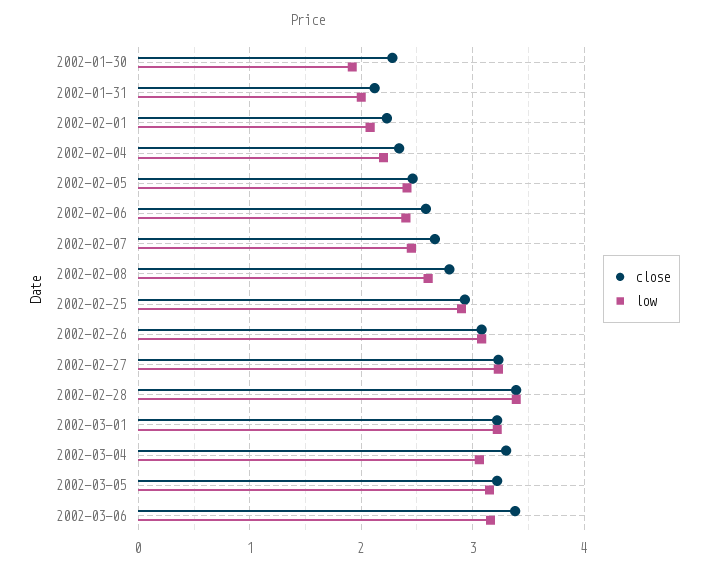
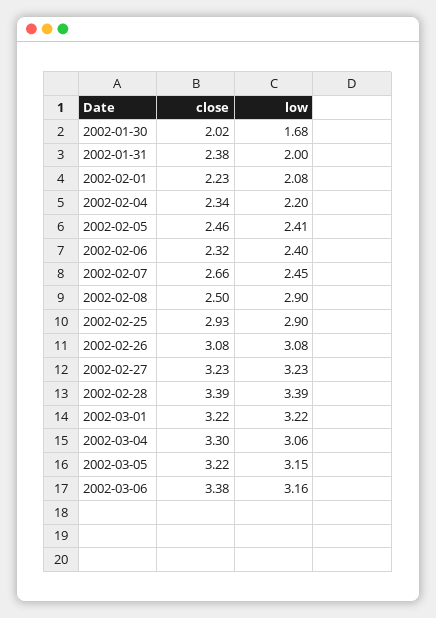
close, 2002-01-30: 2.3 -> 2.02
low, 2002-01-30: 1.9 -> 1.68
close, 2002-01-31: 2.1 -> 2.38
close, 2002-02-06: 2.6 -> 2.32
close, 2002-02-08: 2.8 -> 2.5
low, 2002-02-08: 2.6 -> 2.9

